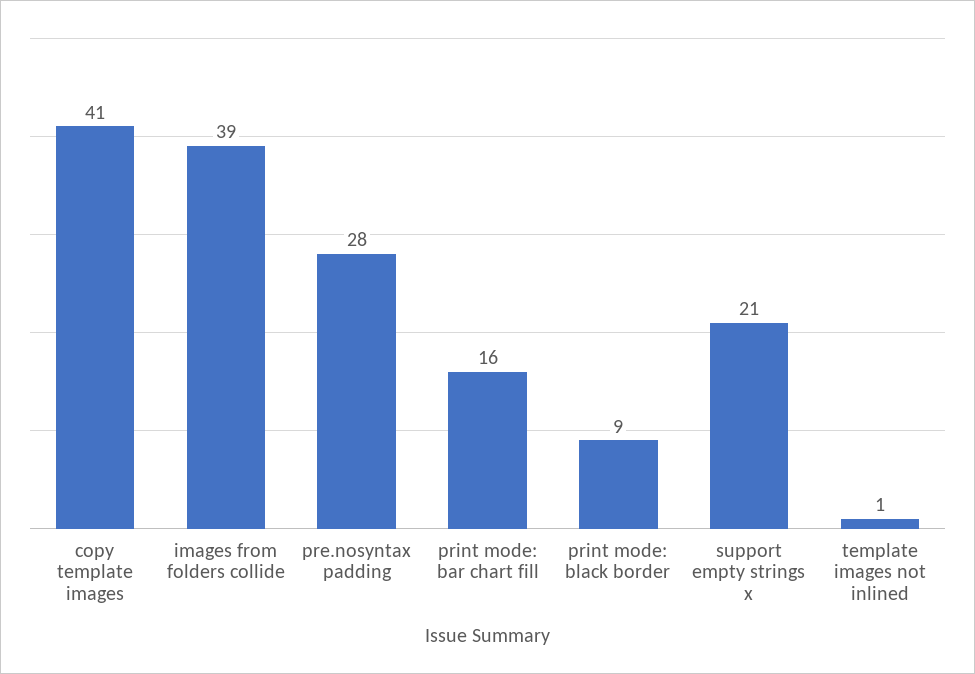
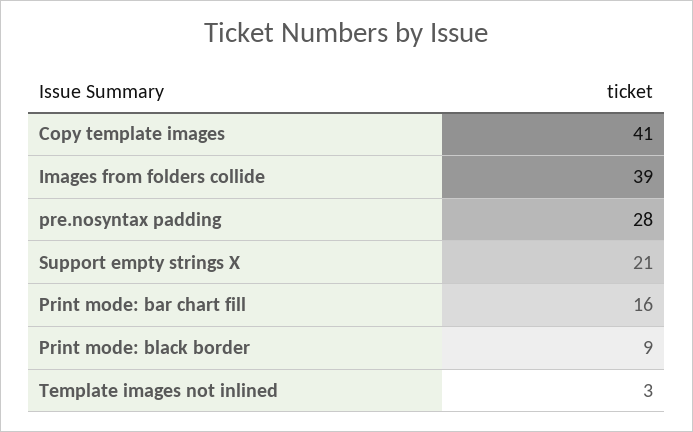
template images not inlined: 1 -> 3

